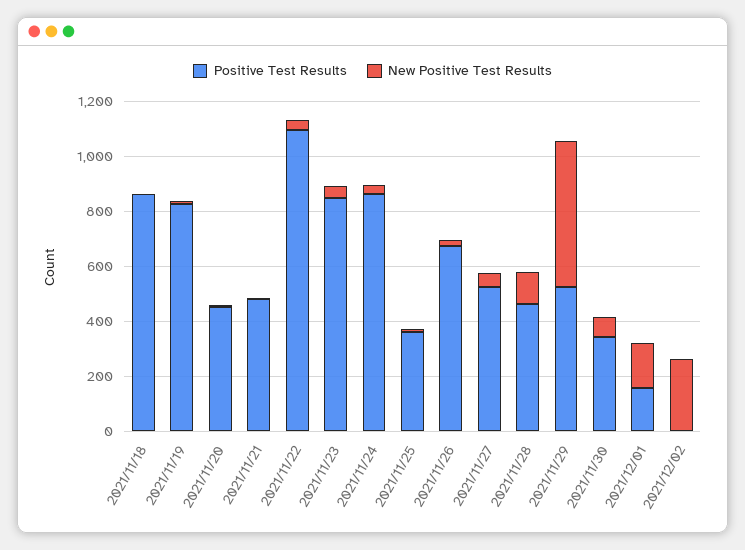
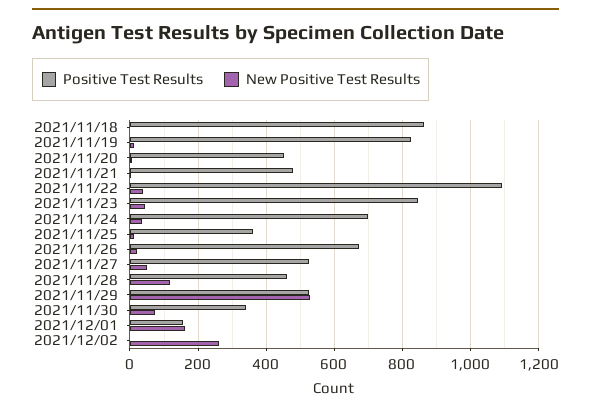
Positive Test Results, 2021/11/24: 850 -> 700

